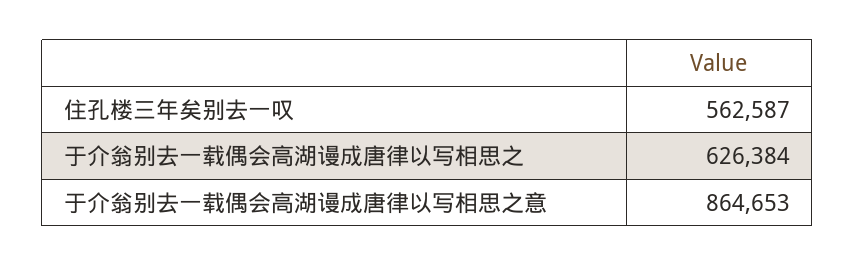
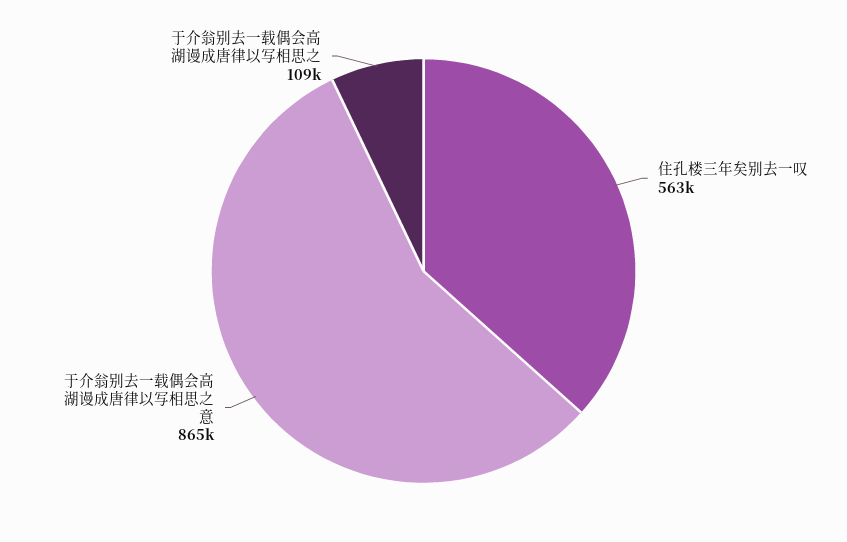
于介翁别去一载偶会高湖谩成唐律以写相思之: 626384 -> 109000

